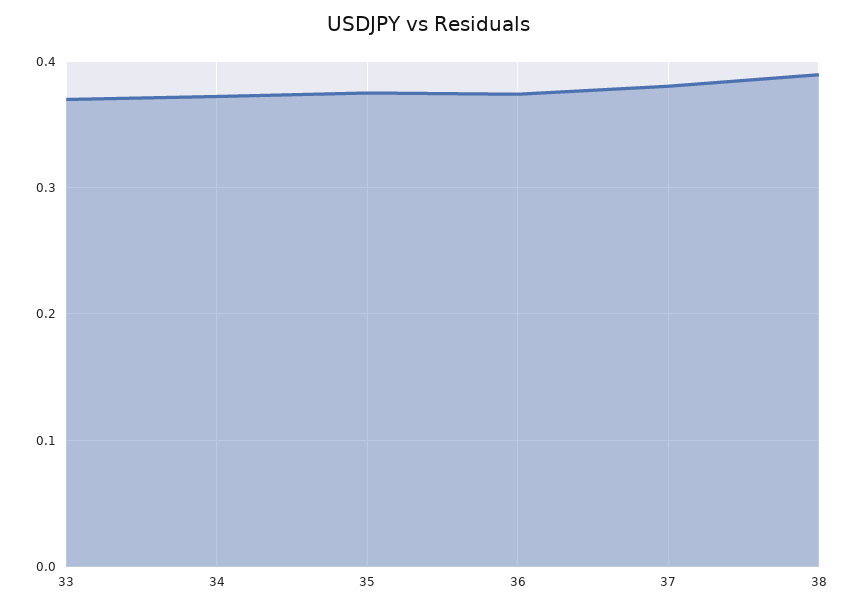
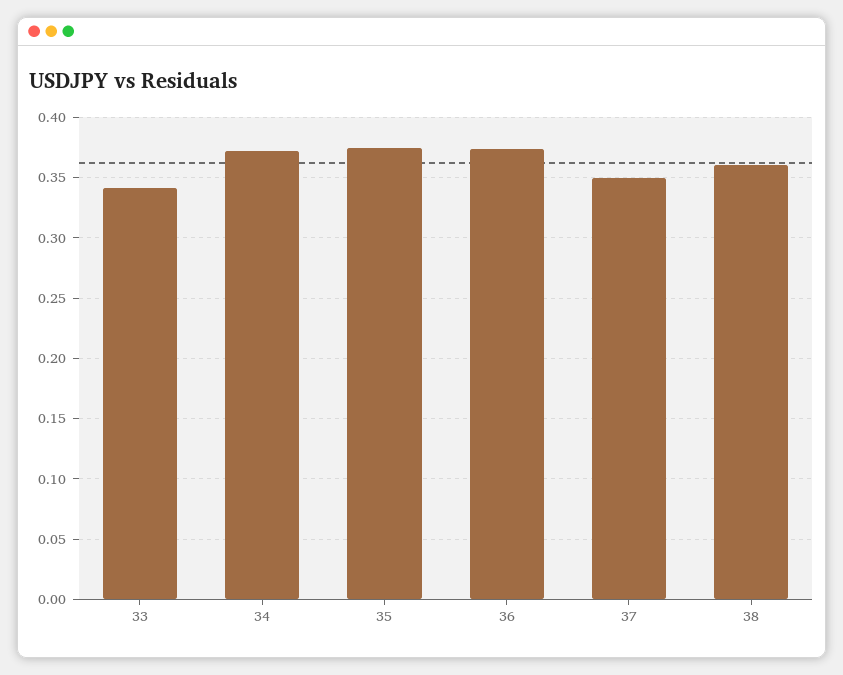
33: 0.37 -> 0.34
37: 0.38 -> 0.35
38: 0.39 -> 0.36

